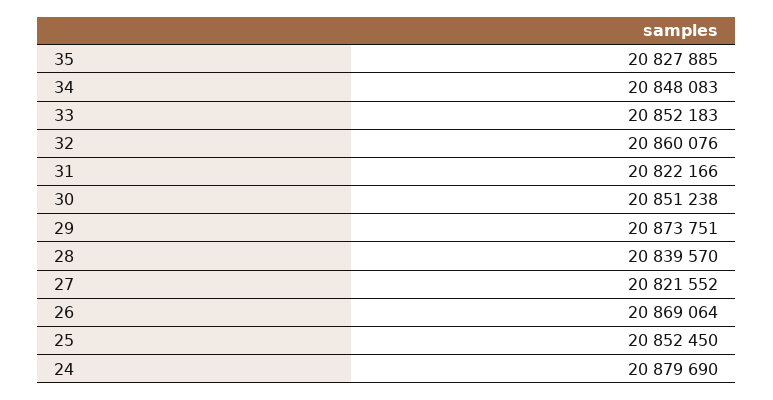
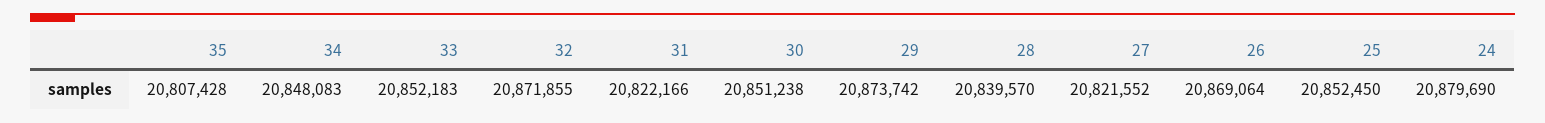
35: 20827885 -> 20807428
32: 20860076 -> 20871855
29: 20873751 -> 20873742

